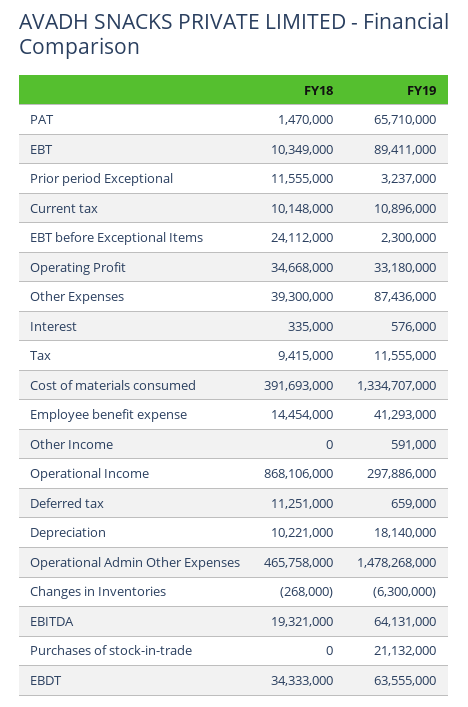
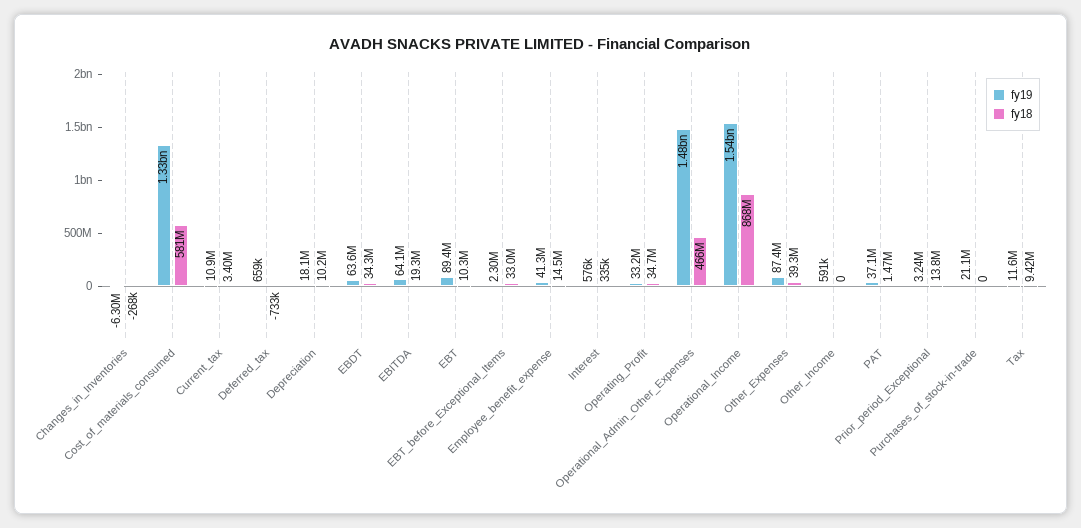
FY19, PAT: 65710000 -> 37100000
FY18, Prior period Exceptional: 11555000 -> 13800000
FY18, Current tax: 10148000 -> 3400000
FY18, EBT before Exceptional Items: 24112000 -> 33000000
FY18, Cost of materials consumed: 391693000 -> 581000000
FY19, Operational Income: 297886000 -> 1540000000
FY18, Deferred tax: 11251000 -> -733000

